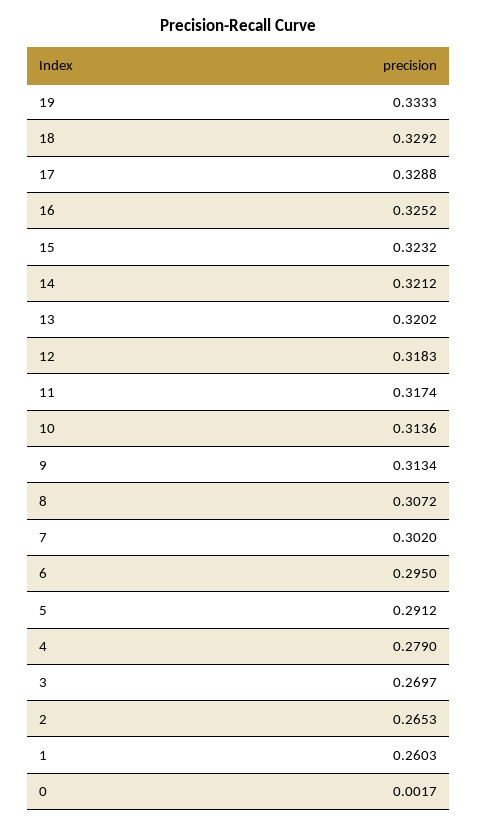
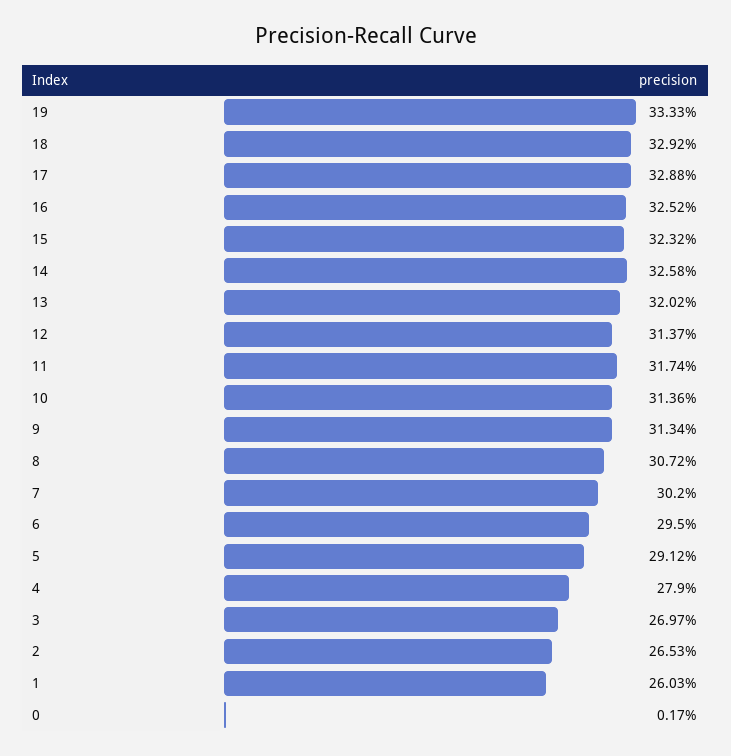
14: 0.3212 -> 0.3258
12: 0.3183 -> 0.3137

